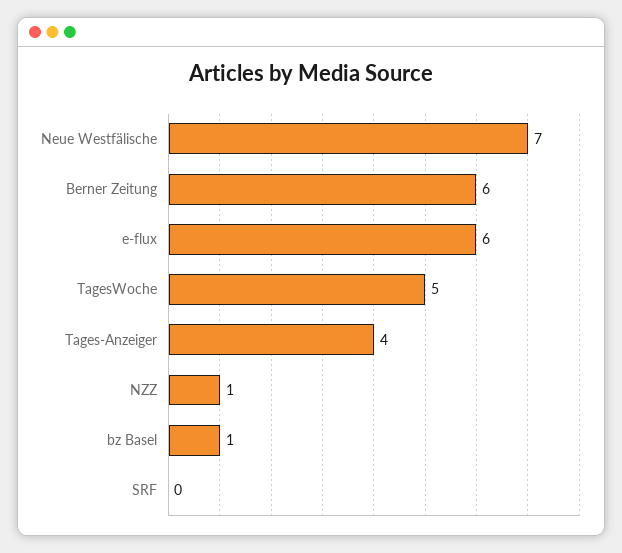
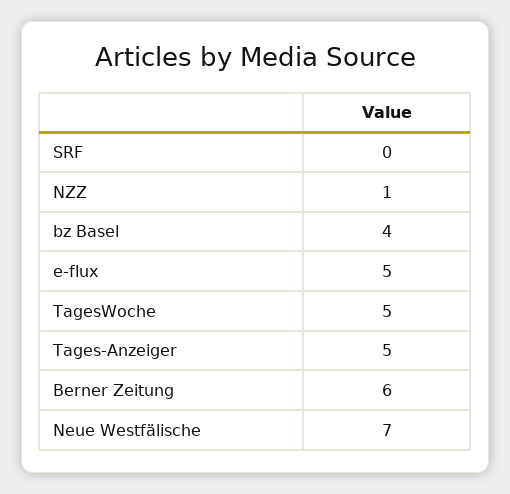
e-flux: 6 -> 5
Tages-Anzeiger: 4 -> 5
bz Basel: 1 -> 4

